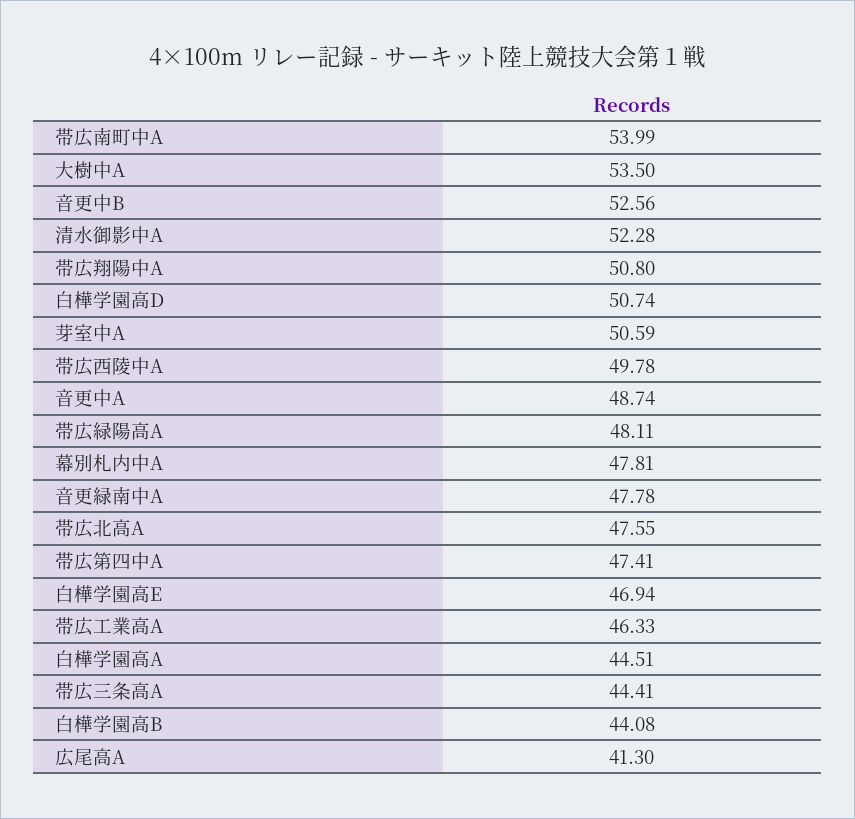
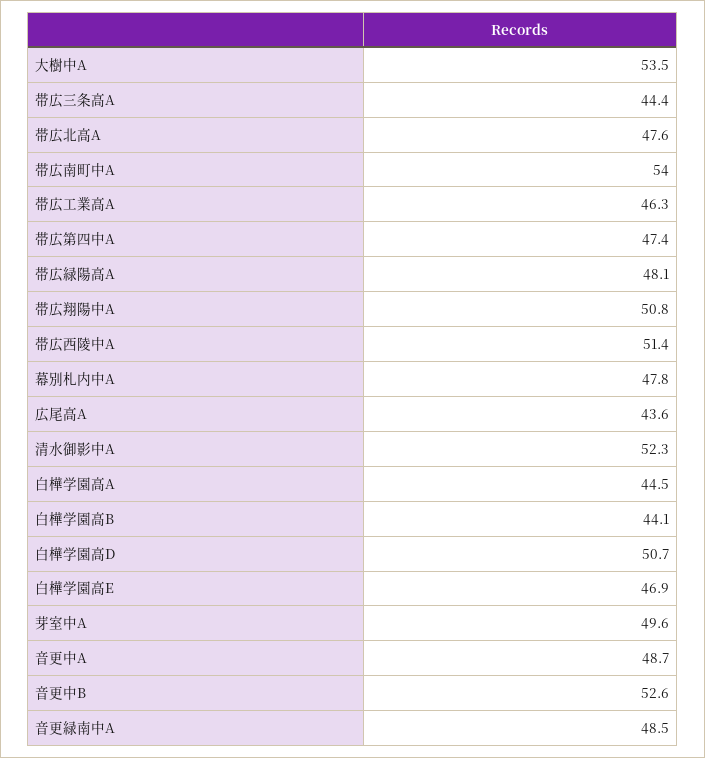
芽室中A: 50.59 -> 49.6
帯広西陵中A: 49.78 -> 51.4
音更緑南中A: 47.78 -> 48.5
広尾高A: 41.3 -> 43.6

